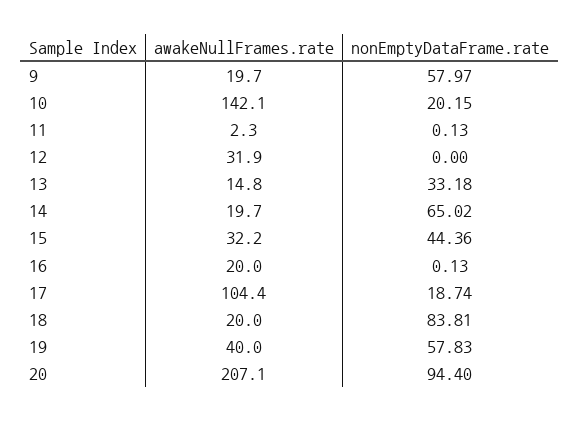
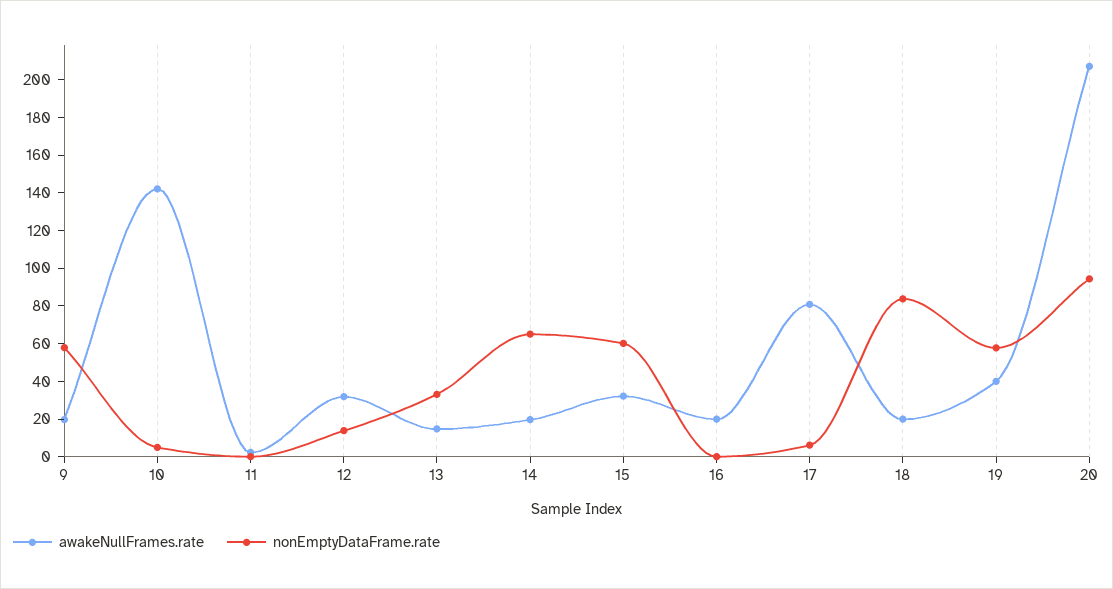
nonEmptyDataFrame.rate, 10: 20.15 -> 5
nonEmptyDataFrame.rate, 12: 0 -> 15
nonEmptyDataFrame.rate, 15: 44.36 -> 60
awakeNullFrames.rate, 17: 104.4 -> 80
nonEmptyDataFrame.rate, 17: 18.74 -> 5

